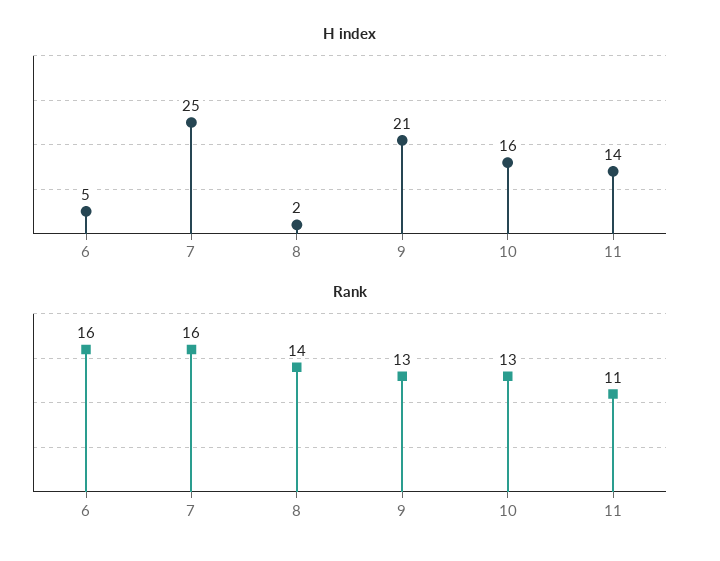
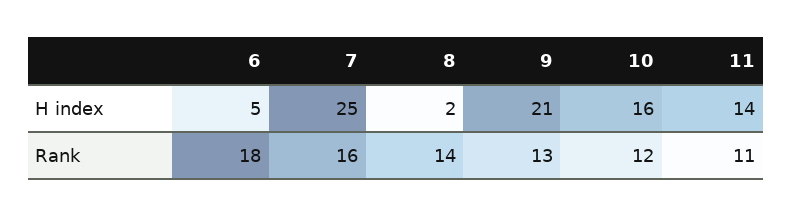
Rank, 6: 16 -> 18
Rank, 10: 13 -> 12

